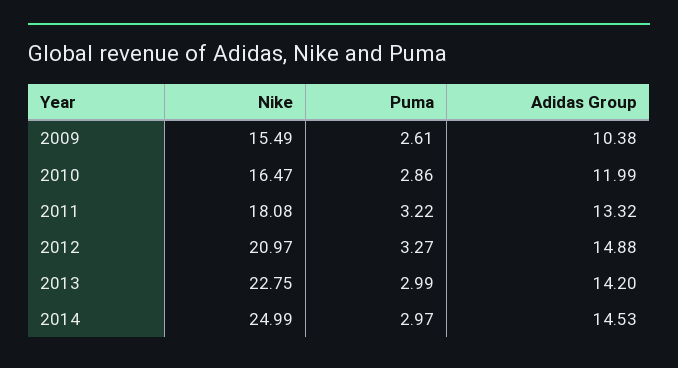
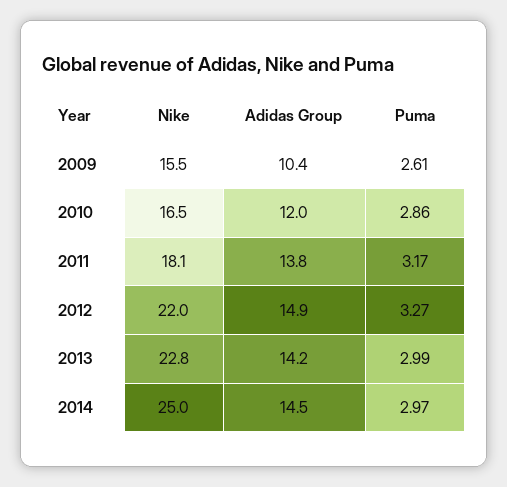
Puma, 2011: 3.22 -> 3.17
Adidas Group, 2011: 13.32 -> 13.8
Nike, 2012: 20.97 -> 22

